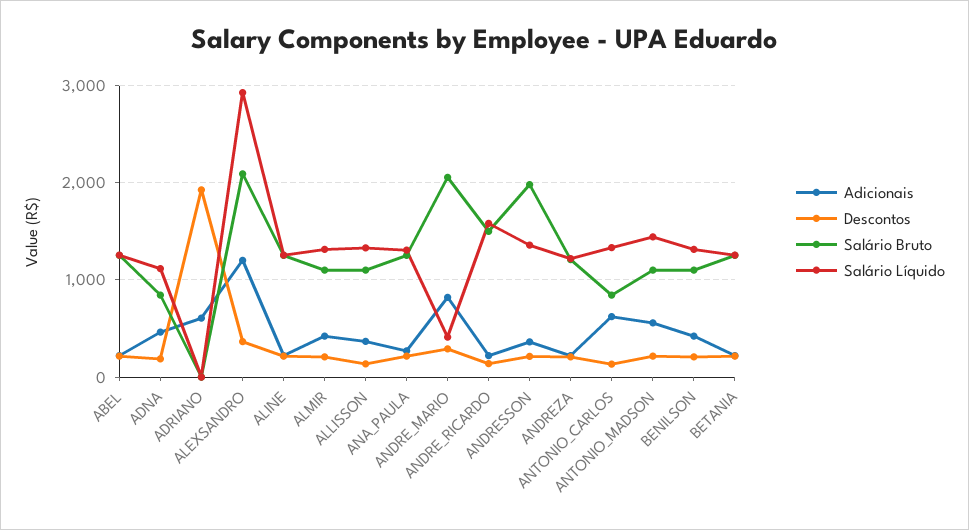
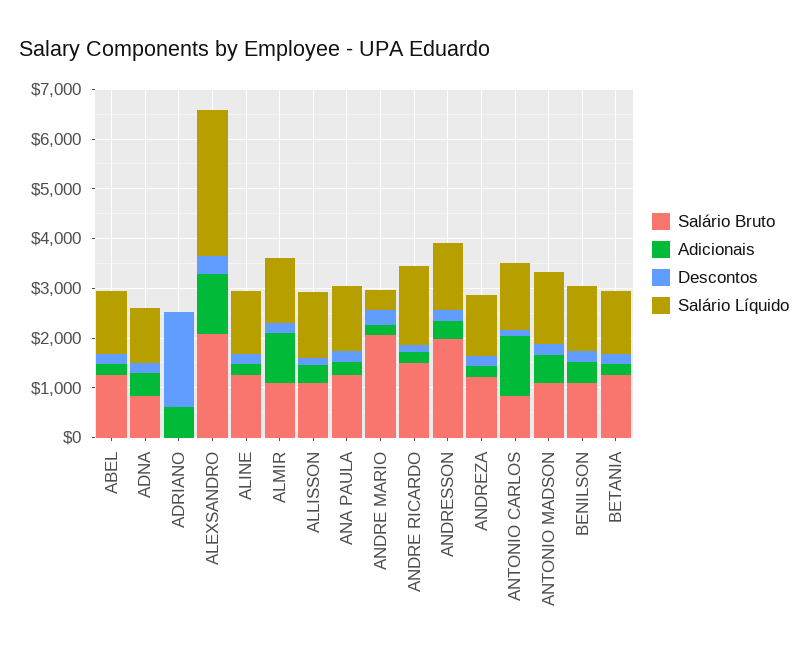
Adicionais, ALMIR: 400 -> 1000
Adicionais, ANDRE_MARIO: 800 -> 200
Adicionais, ANTONIO_CARLOS: 600 -> 1200

